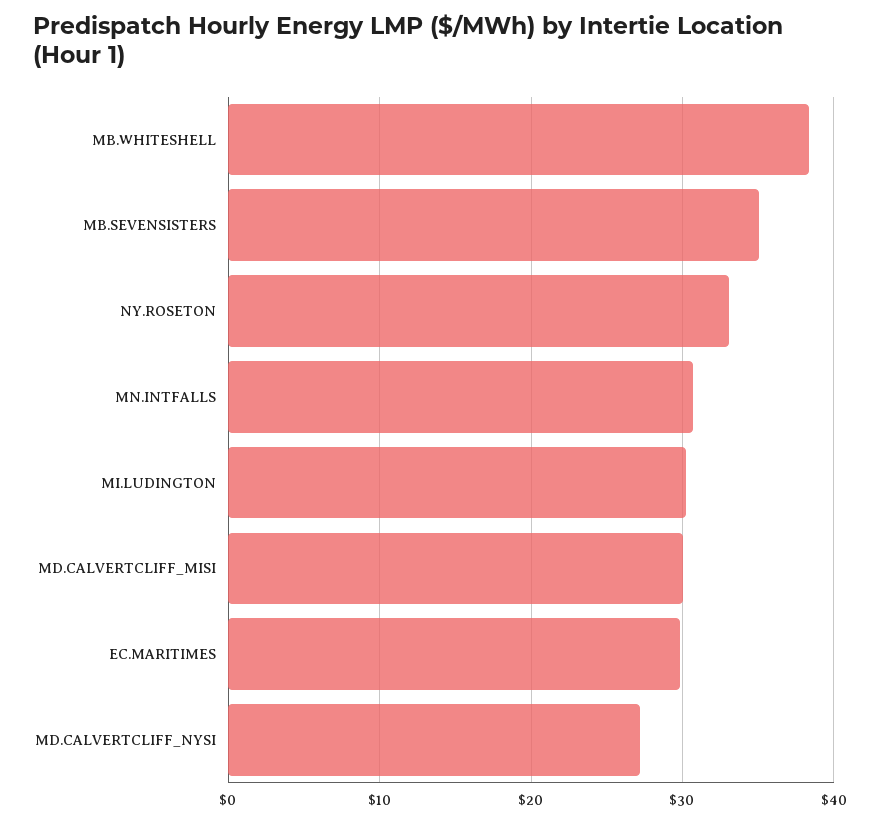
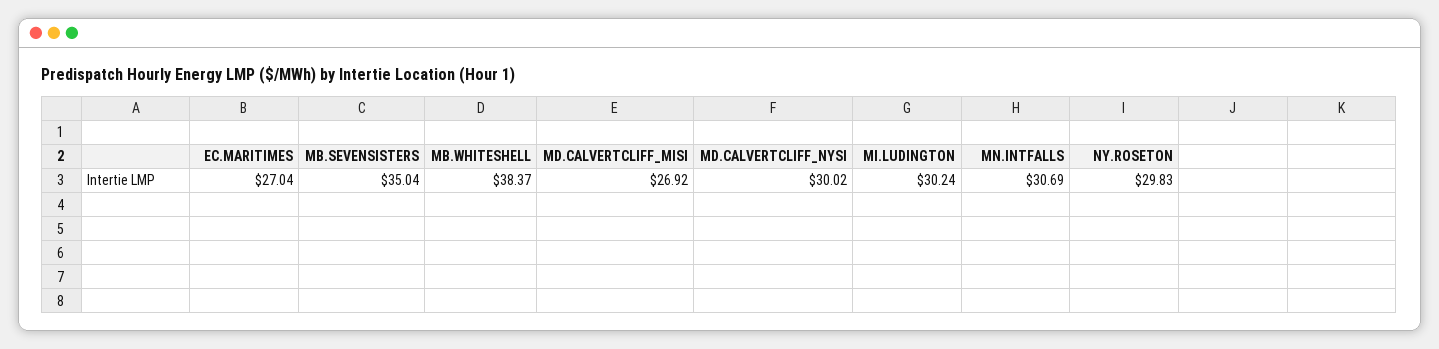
NY.ROSETON: 33 -> 29.83
MD.CALVERTCLIFF_MISI: 30 -> 26.92
EC.MARITIMES: 30 -> 27.04
MD.CALVERTCLIFF_NYSI: 27 -> 30.02

